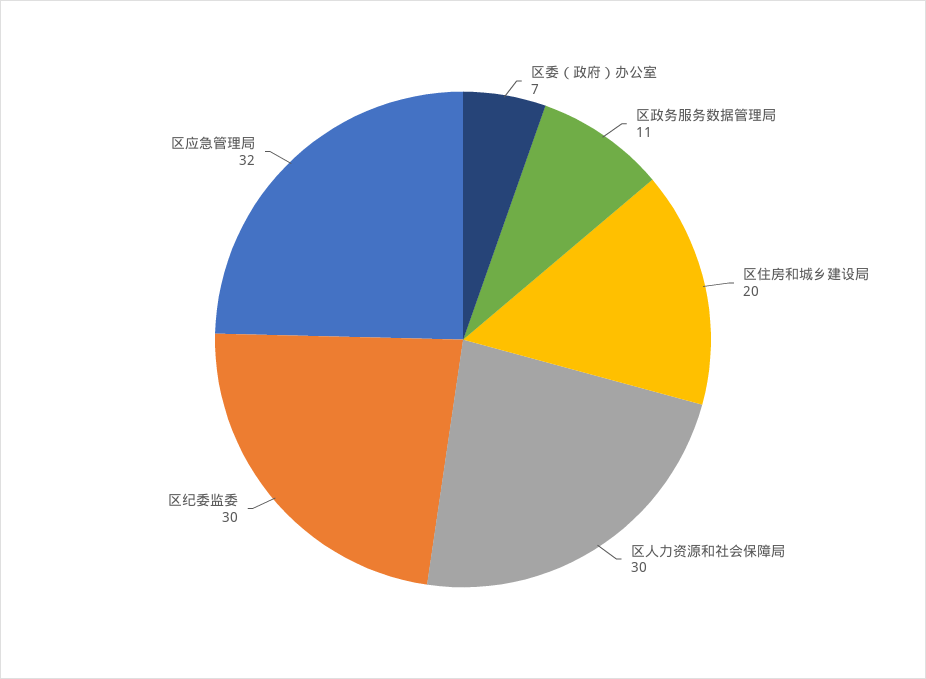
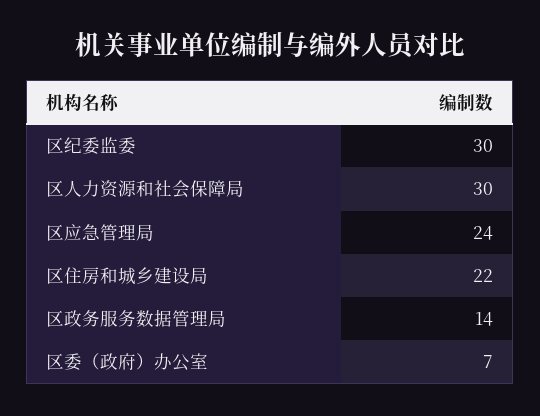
区政务服务数据管理局: 11 -> 14
区住房和城乡建设局: 20 -> 22
区应急管理局: 32 -> 24

